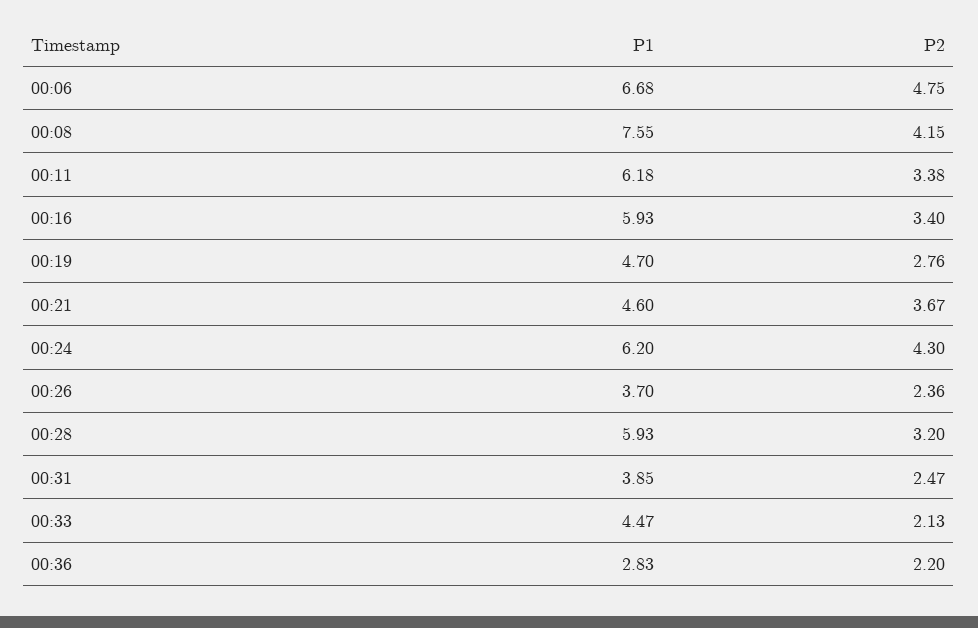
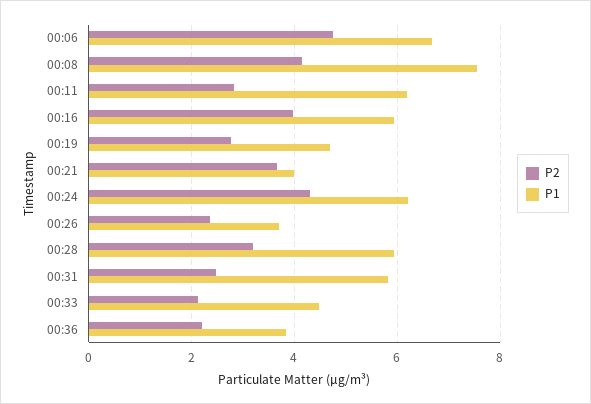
P2, 00:11: 3.38 -> 2.8
P2, 00:16: 3.4 -> 4
P1, 00:21: 4.6 -> 4
P1, 00:31: 3.85 -> 5.8
P1, 00:36: 2.83 -> 3.8

